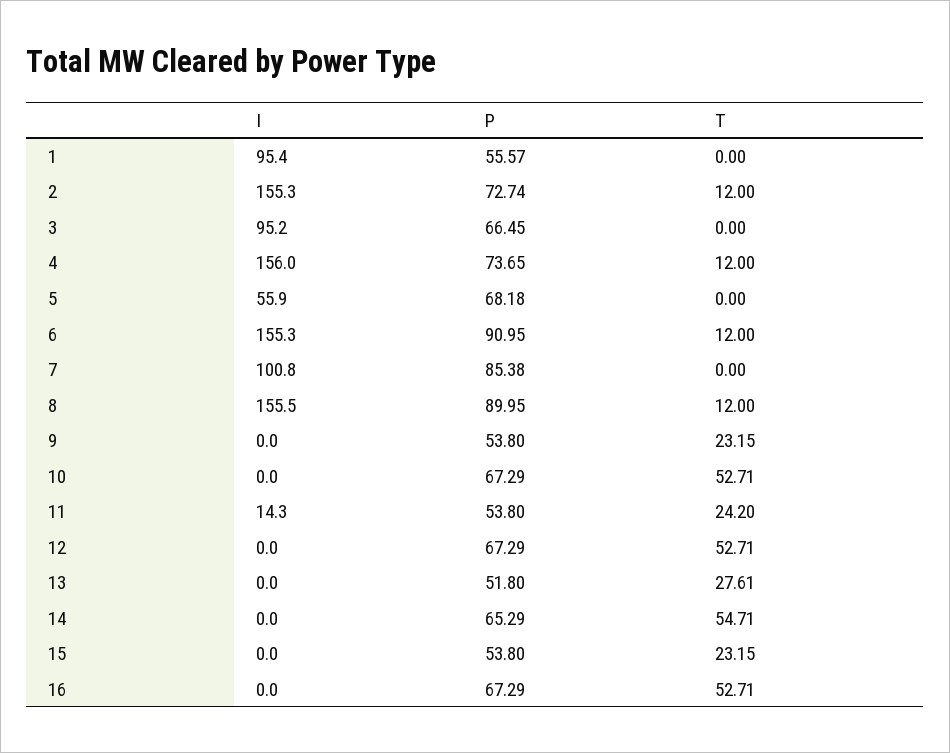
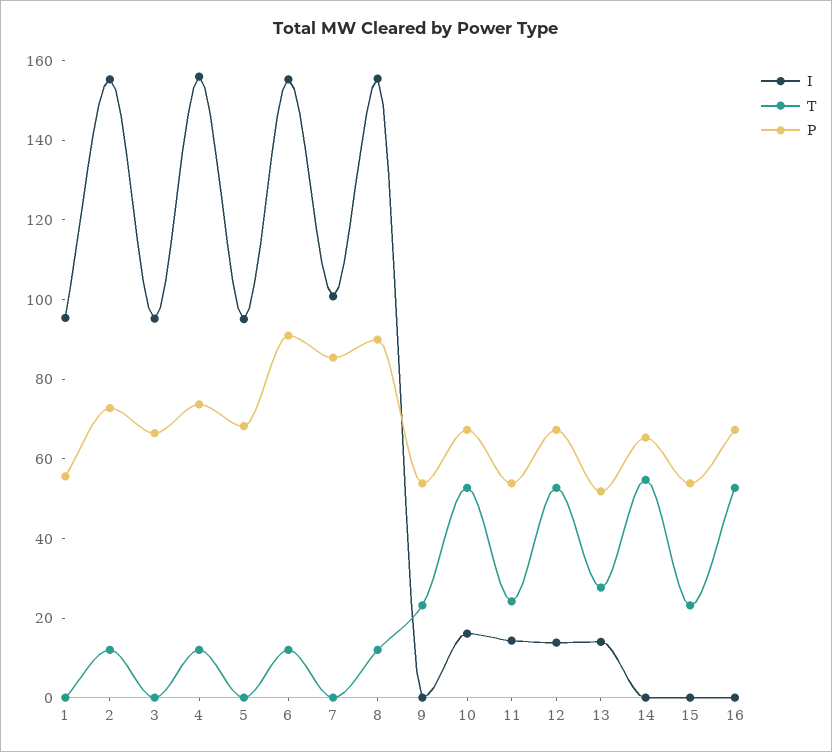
I, 5: 55.9 -> 95
I, 10: 0 -> 15
I, 12: 0 -> 15
I, 13: 0 -> 15

